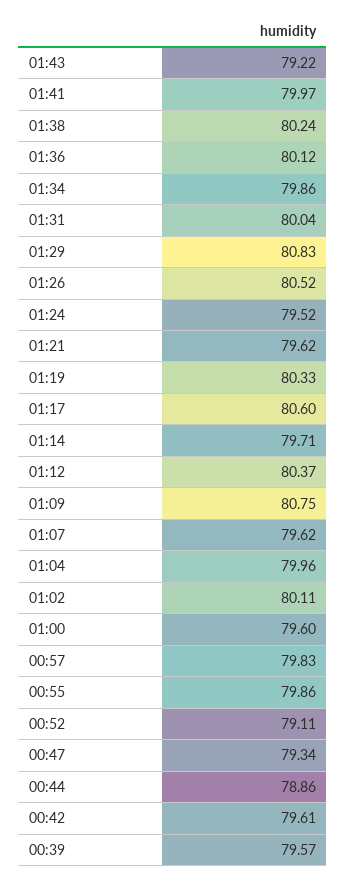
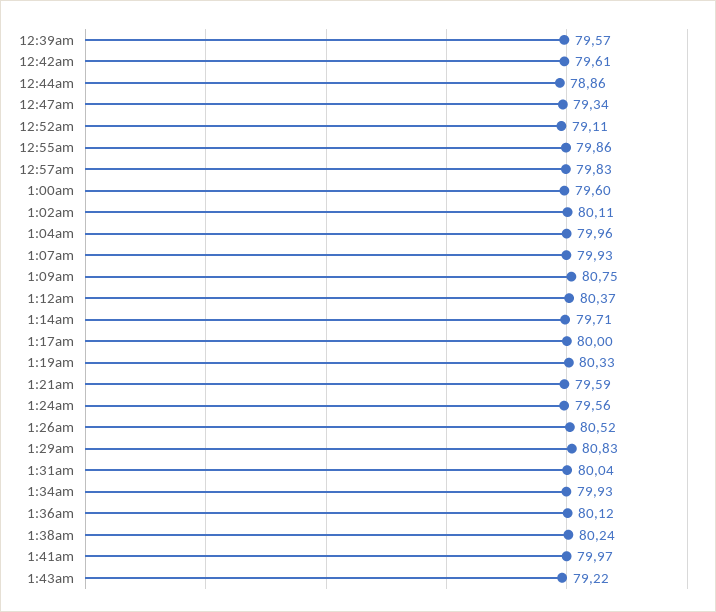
01:34: 79.86 -> 79.93
01:24: 79.52 -> 79.56
01:21: 79.62 -> 79.59
01:17: 80.6 -> 80
01:07: 79.62 -> 79.93

